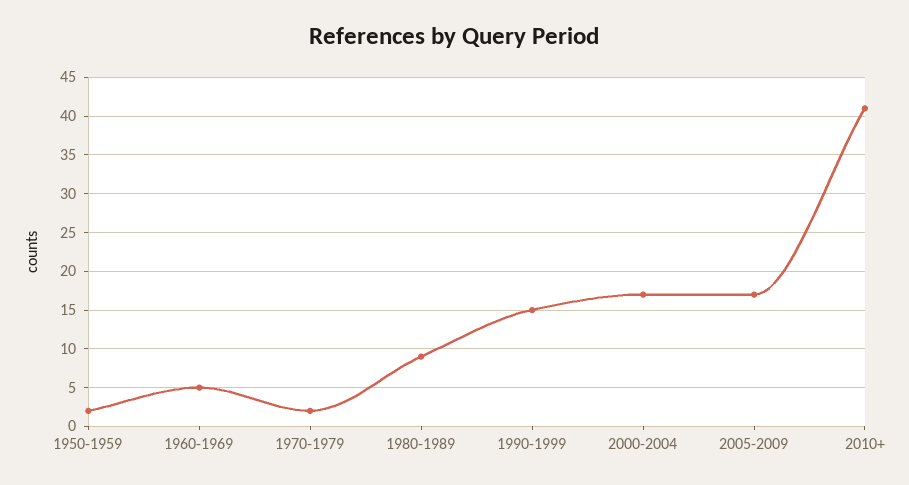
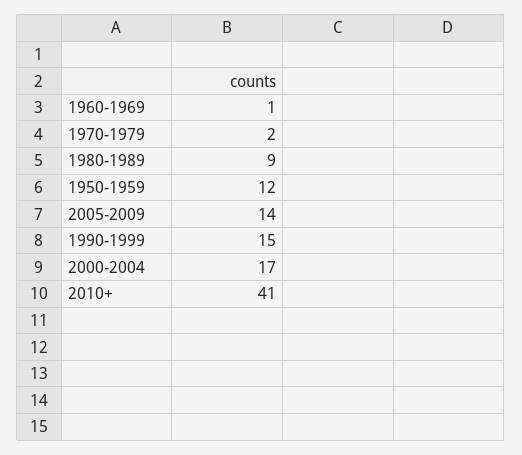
1950-1959: 2 -> 12
1960-1969: 5 -> 1
2005-2009: 17 -> 14

